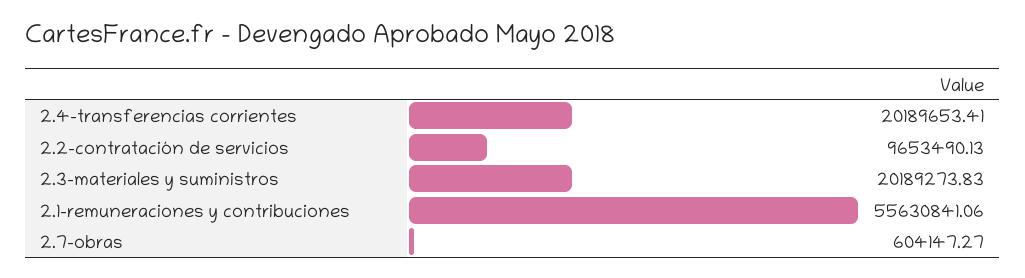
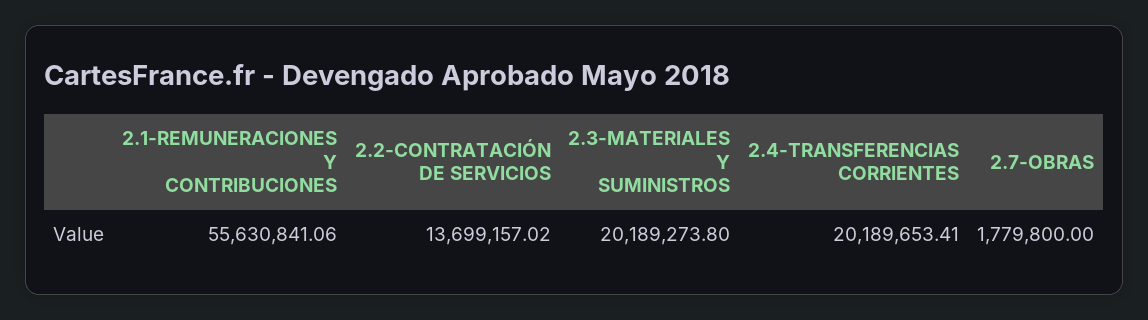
2.2-contratación de servicios: 9653490.13 -> 13699157.02
2.3-materiales y suministros: 20189273.83 -> 20189273.8
2.7-obras: 604147.27 -> 1779800

